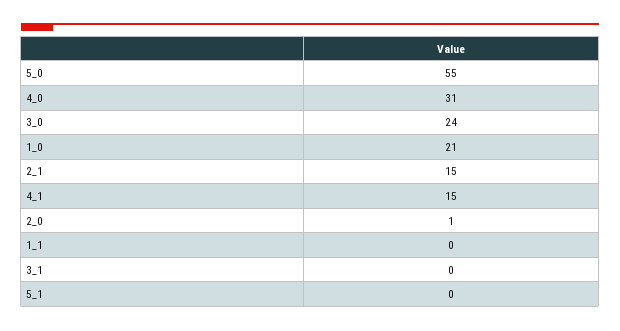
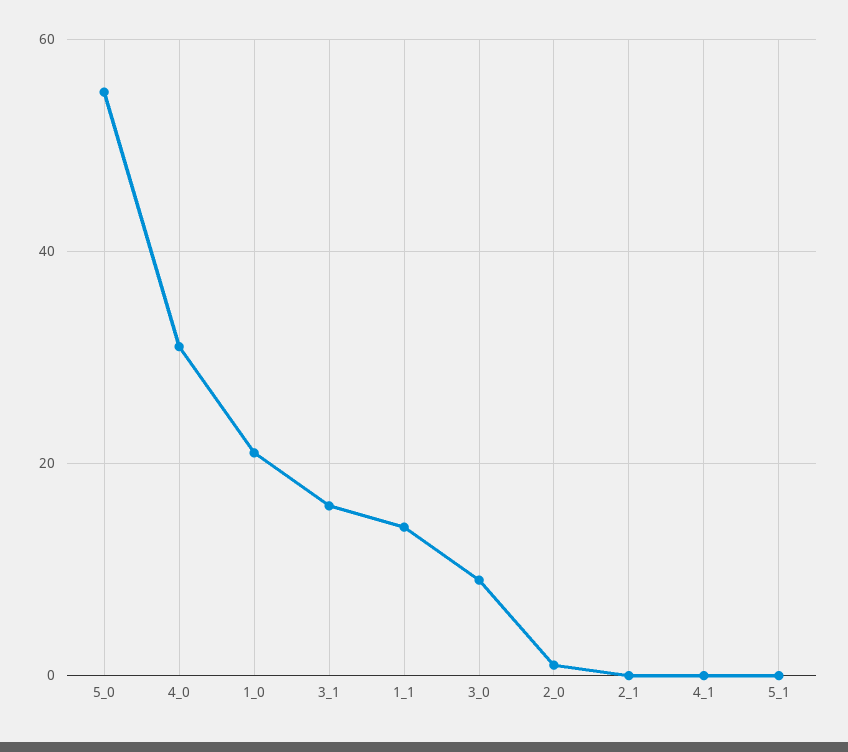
3_0: 24 -> 10
2_1: 15 -> 0
4_1: 15 -> 0
1_1: 0 -> 15
3_1: 0 -> 15

